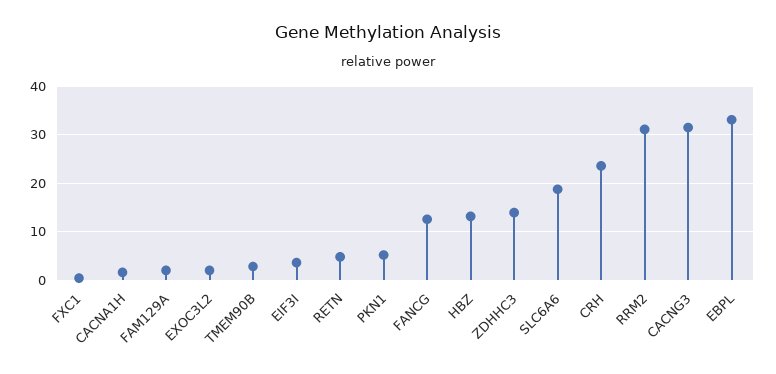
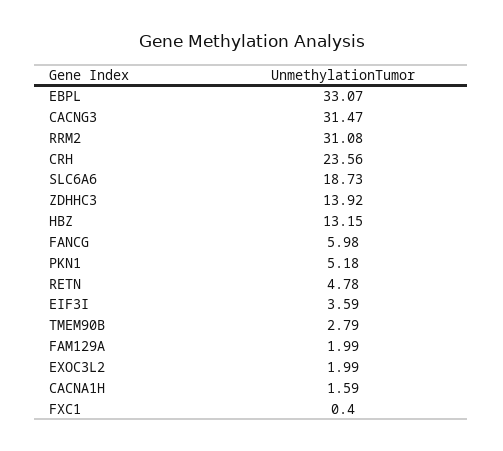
FANCG: 12 -> 5.98

